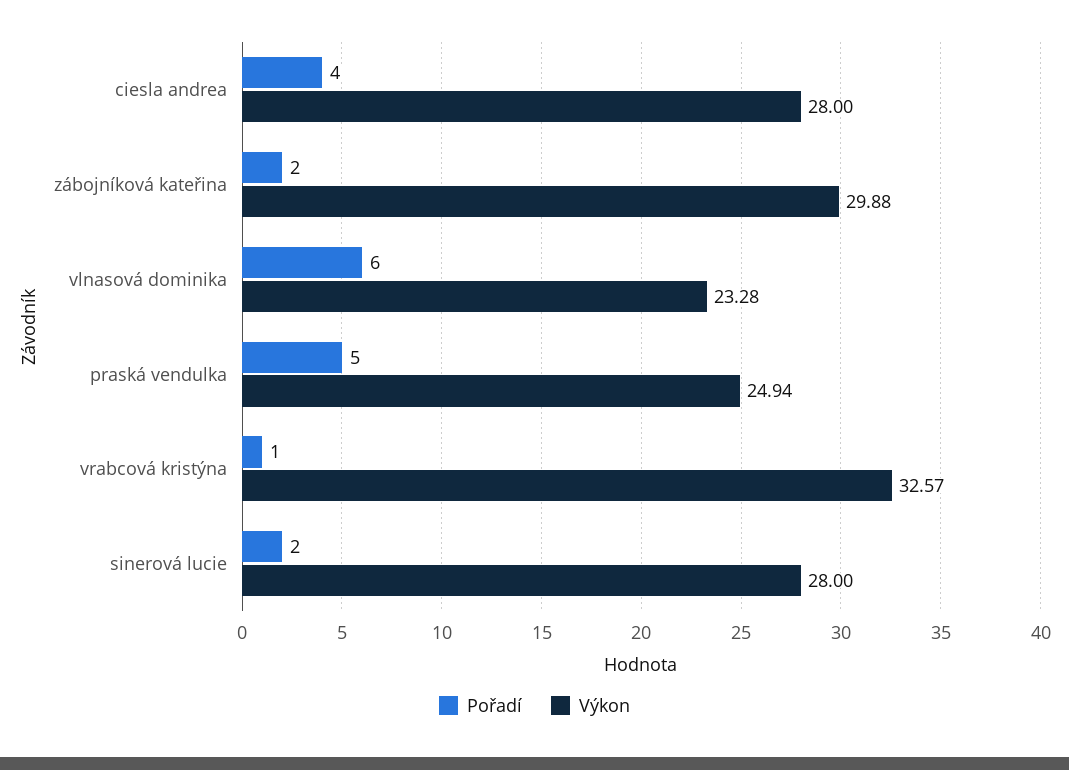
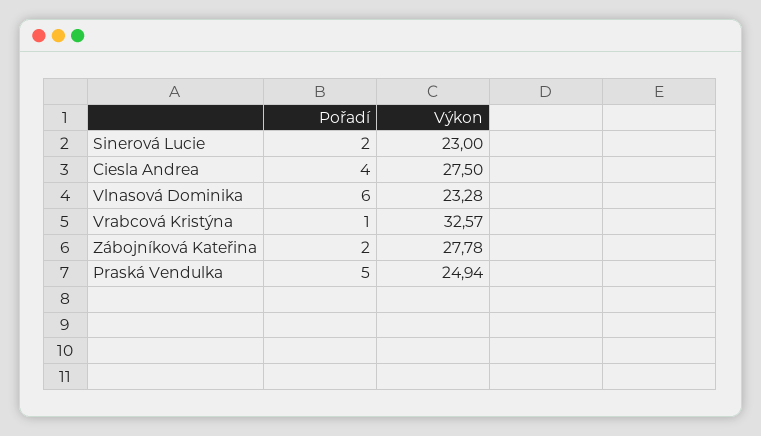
Výkon, ciesla andrea: 28 -> 27.5
Výkon, zábojníková kateřina: 29.88 -> 27.78
Výkon, sinerová lucie: 28 -> 23

